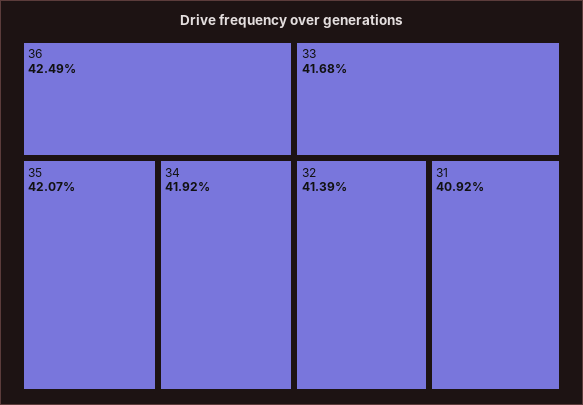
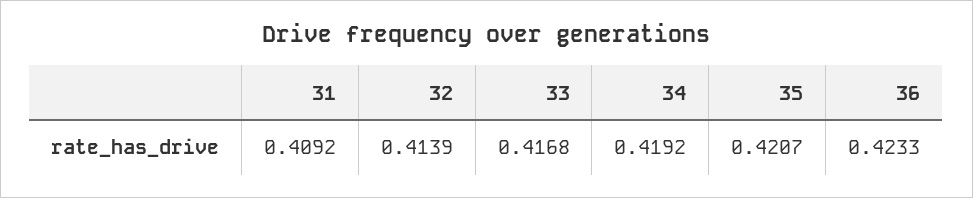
36: 0.4249 -> 0.4233

